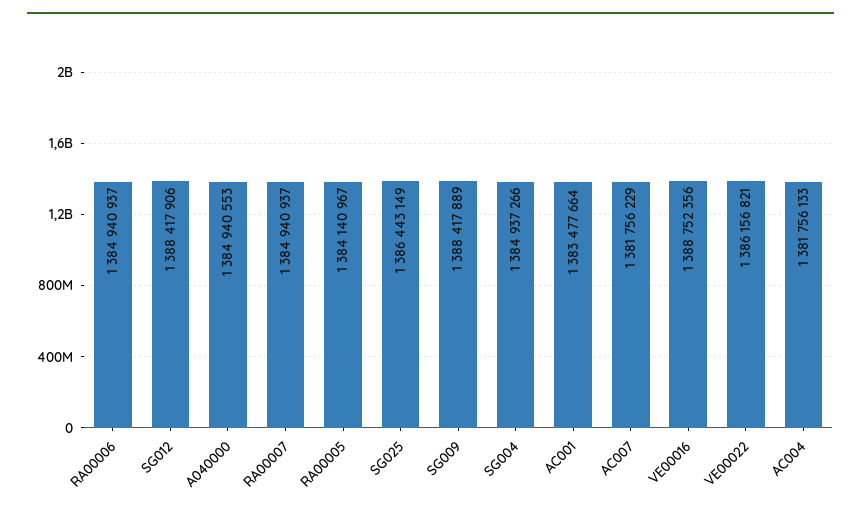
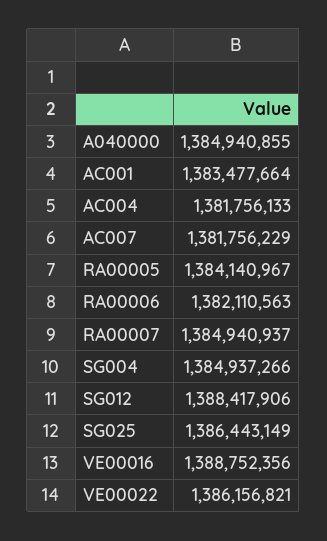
RA00006: 1384940937 -> 1382110563
A040000: 1384940553 -> 1384940855
SG009: 1388417889 -> none

